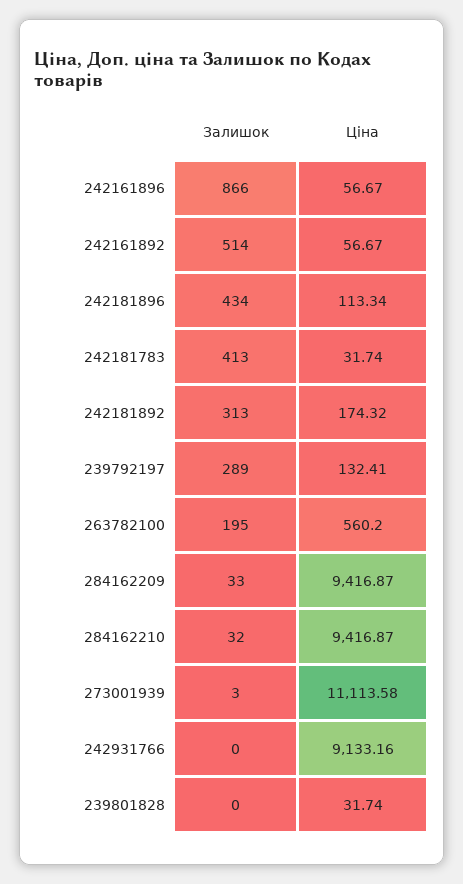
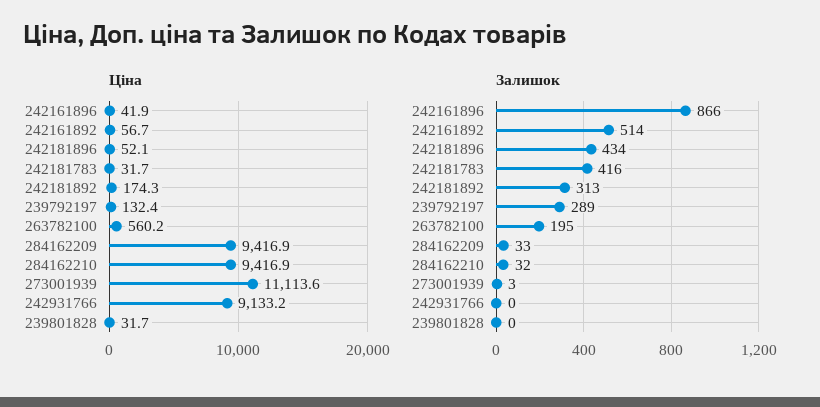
Ціна, 242161896: 56.67 -> 41.9
Ціна, 242181896: 113.34 -> 52.1
Залишок, 242181783: 413 -> 416

